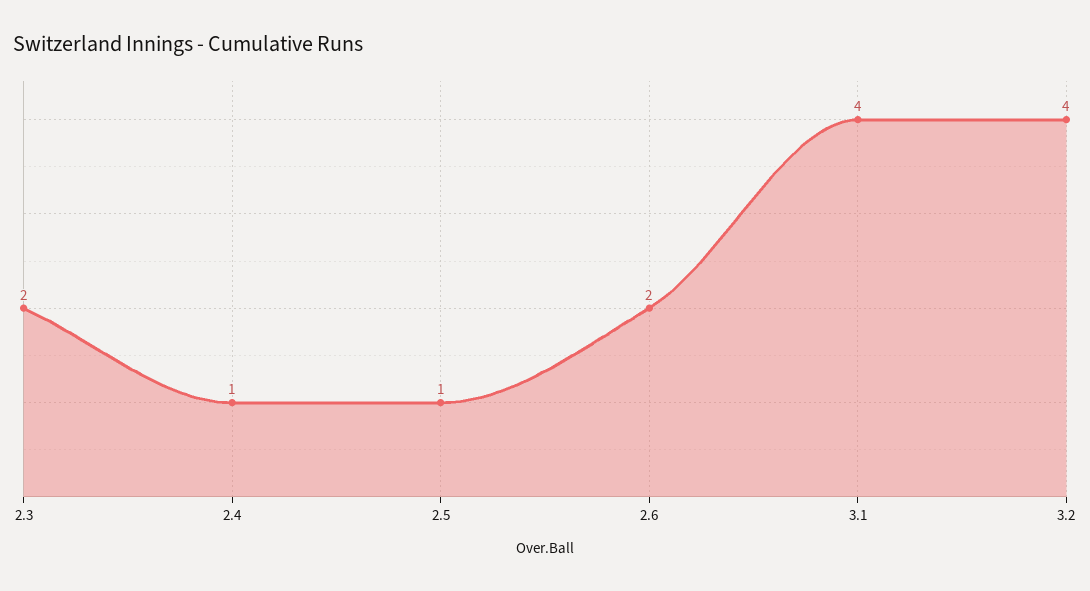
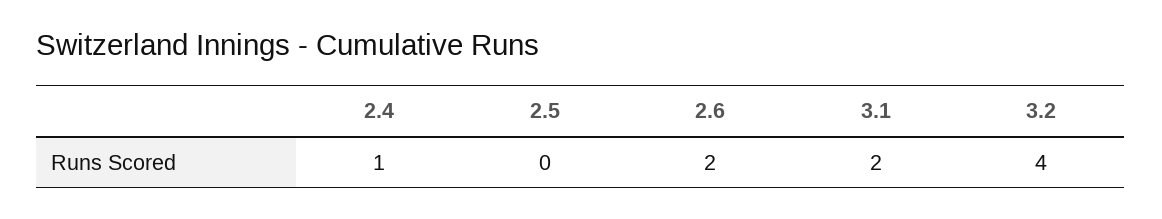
2.3: 2 -> none
2.5: 1 -> 0
3.1: 4 -> 2

